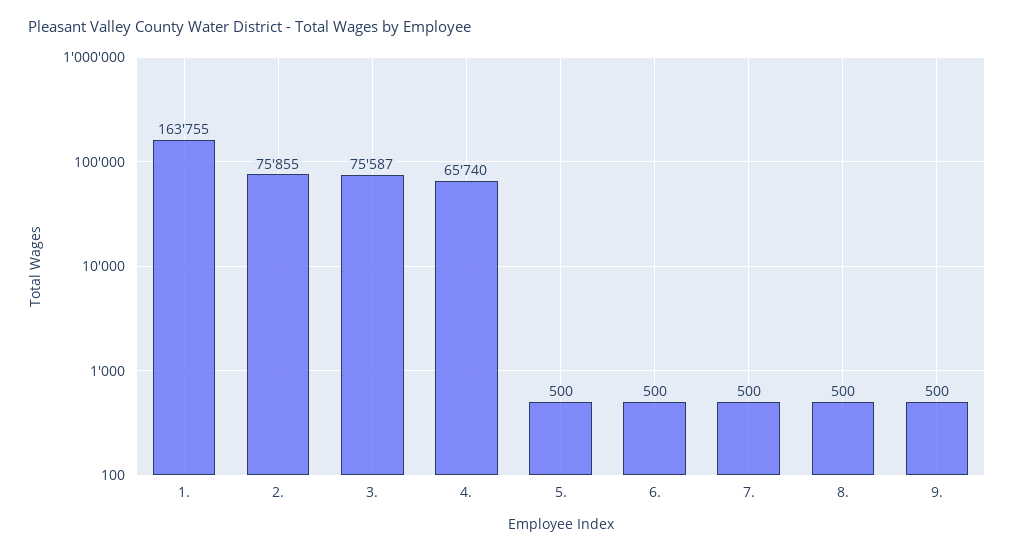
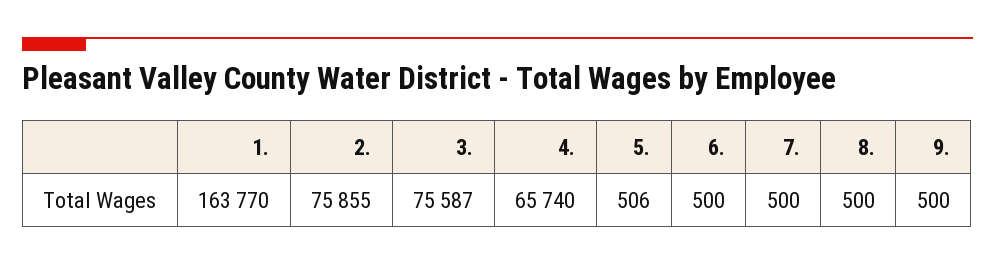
1.: 163755 -> 163770
5.: 500 -> 506

